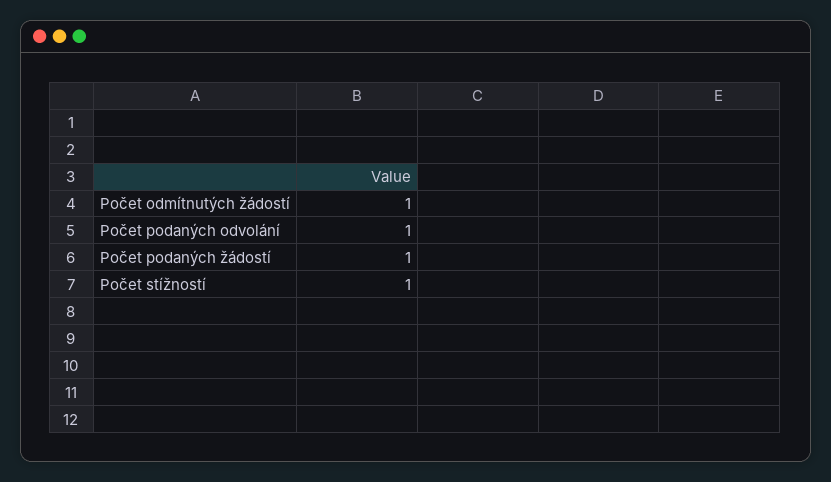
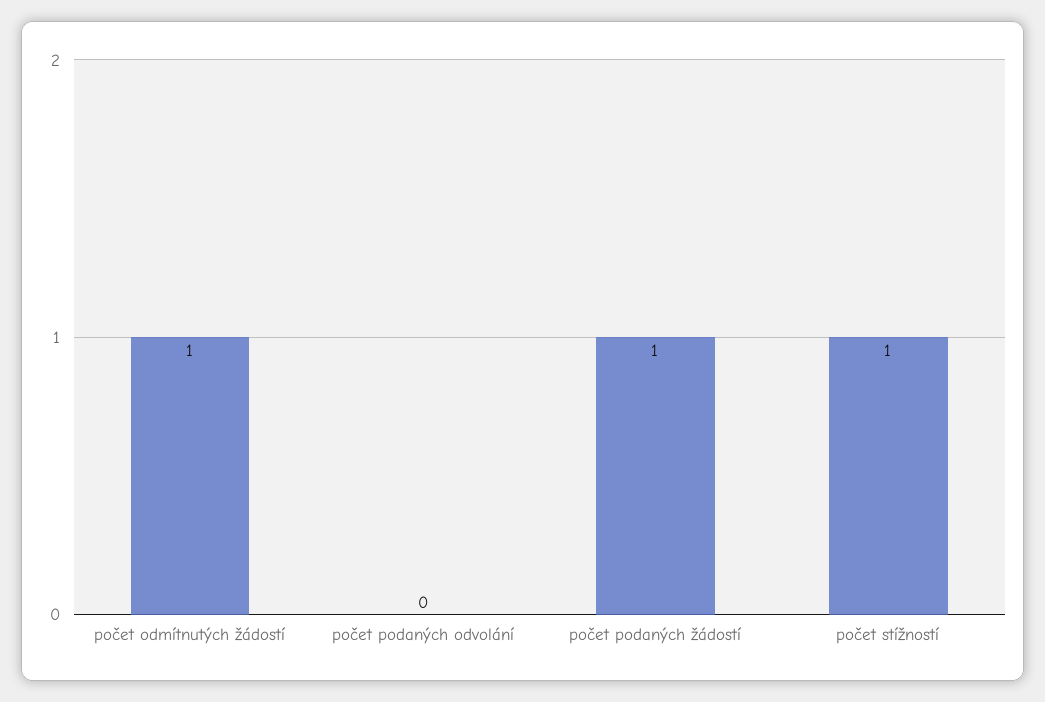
Počet podaných odvolání: 1 -> 0

